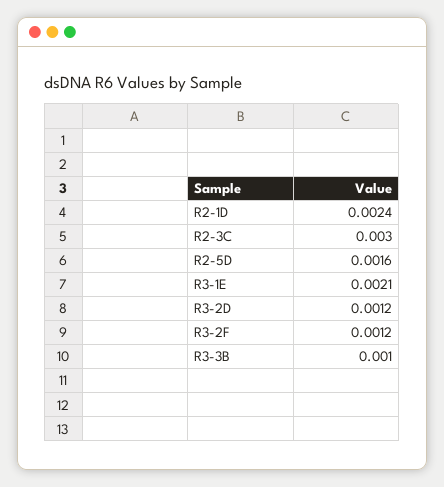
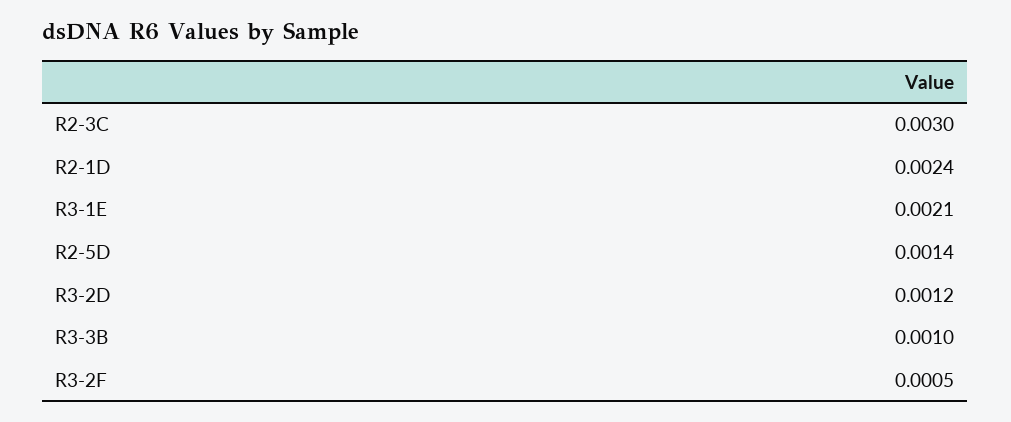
R2-5D: 0.0016 -> 0.0014
R3-2F: 0.0012 -> 0.0005

